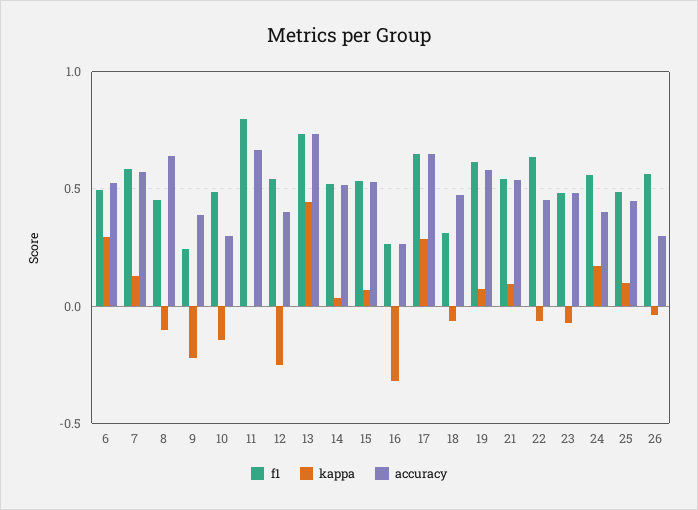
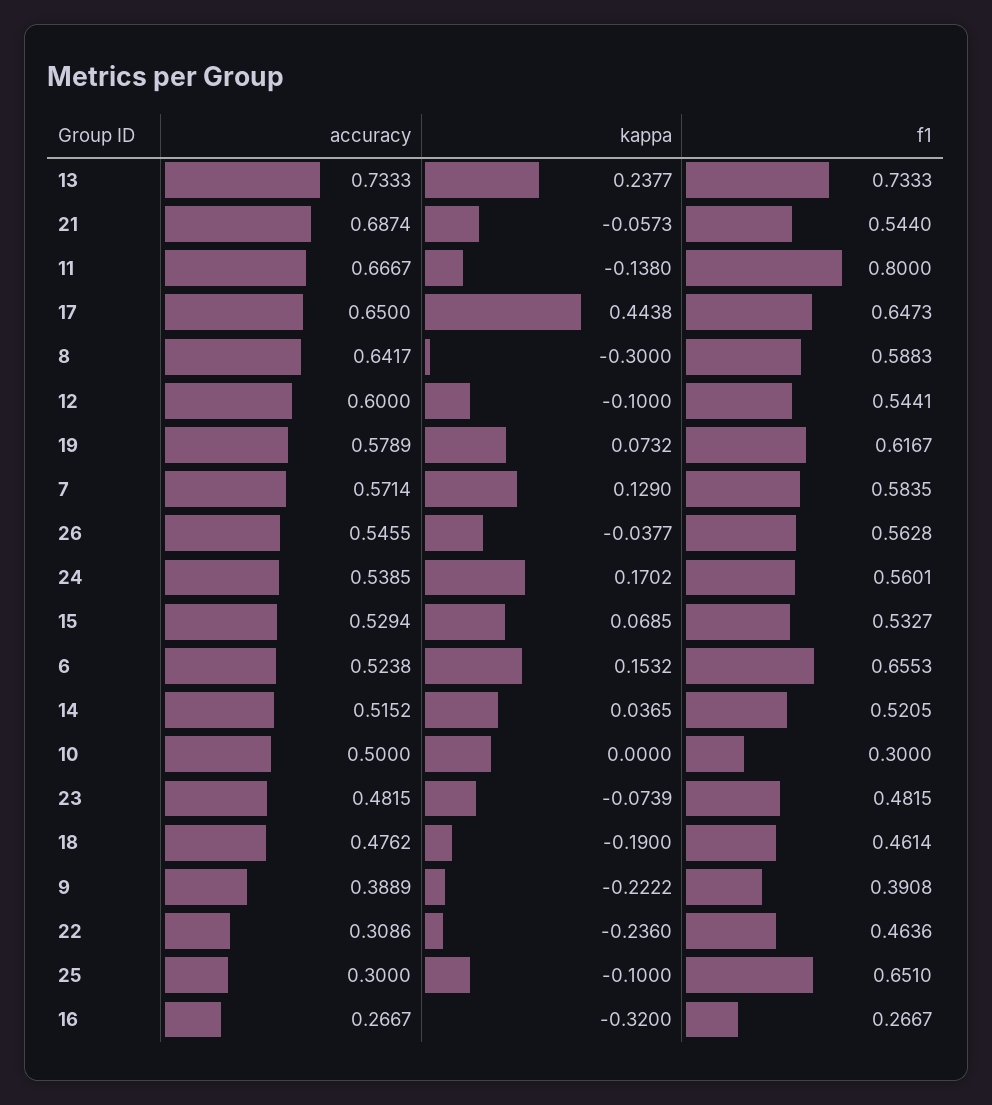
f1, 6: 0.5 -> 0.6553
kappa, 6: 0.3 -> 0.1532
f1, 8: 0.45 -> 0.5883
kappa, 8: -0.1 -> -0.3
f1, 9: 0.25 -> 0.3908
f1, 10: 0.5 -> 0.3
kappa, 10: -0.15 -> 0
accuracy, 10: 0.3 -> 0.5
kappa, 11: 0 -> -0.138
kappa, 12: -0.25 -> -0.1
accuracy, 12: 0.4 -> 0.6
kappa, 13: 0.45 -> 0.2377
kappa, 17: 0.3 -> 0.4438
f1, 18: 0.3 -> 0.4614
kappa, 18: -0.05 -> -0.19
kappa, 21: 0.1 -> -0.0573
accuracy, 21: 0.55 -> 0.6874
f1, 22: 0.65 -> 0.4636
kappa, 22: -0.05 -> -0.236
accuracy, 22: 0.45 -> 0.3086
accuracy, 24: 0.4 -> 0.5385
f1, 25: 0.5 -> 0.651
kappa, 25: 0.1 -> -0.1
accuracy, 25: 0.45 -> 0.3
accuracy, 26: 0.3 -> 0.5455

